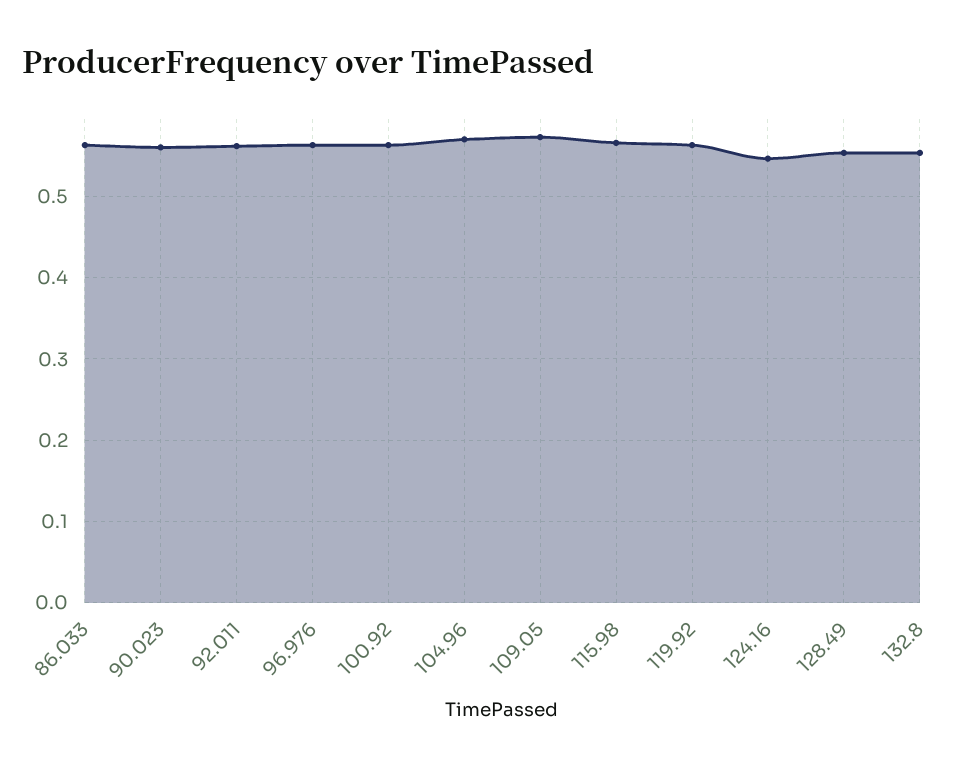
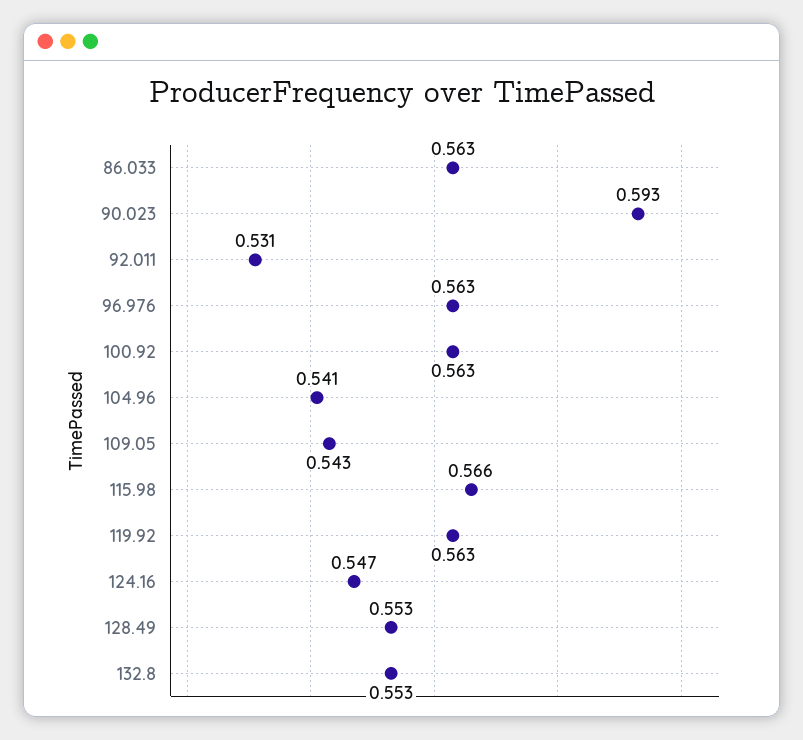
90.023: 0.56 -> 0.593
92.011: 0.56 -> 0.531
104.96: 0.57 -> 0.541
109.05: 0.57 -> 0.543

